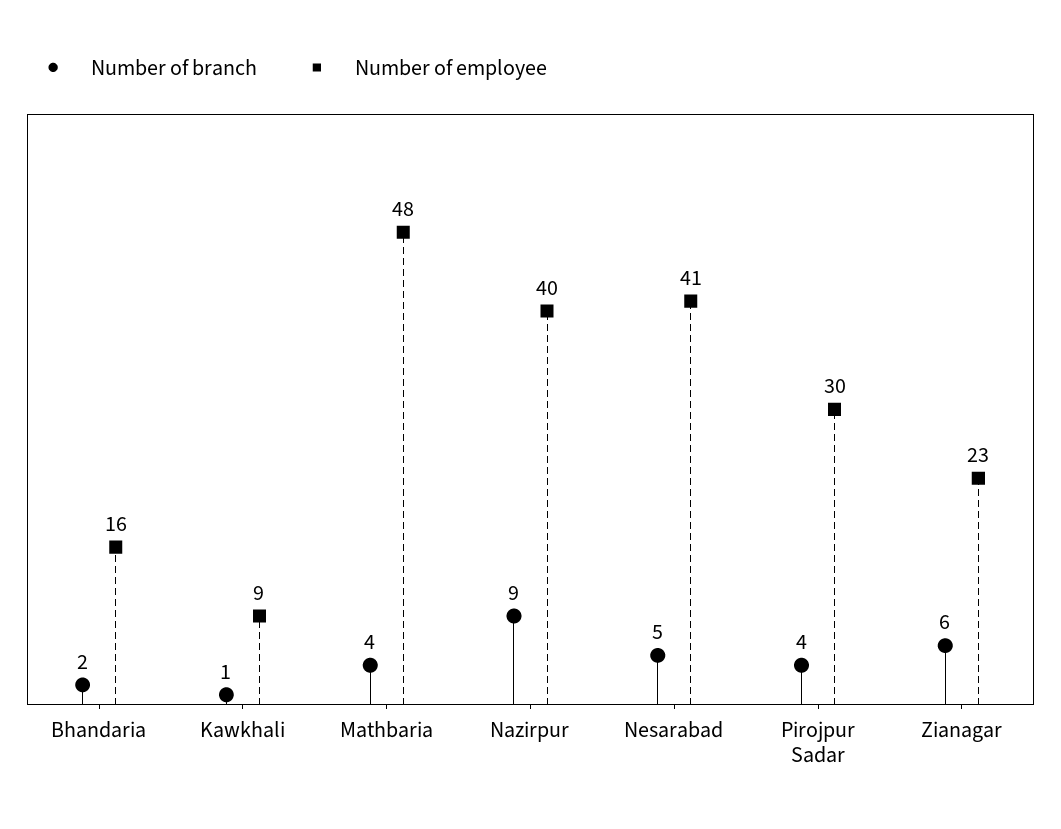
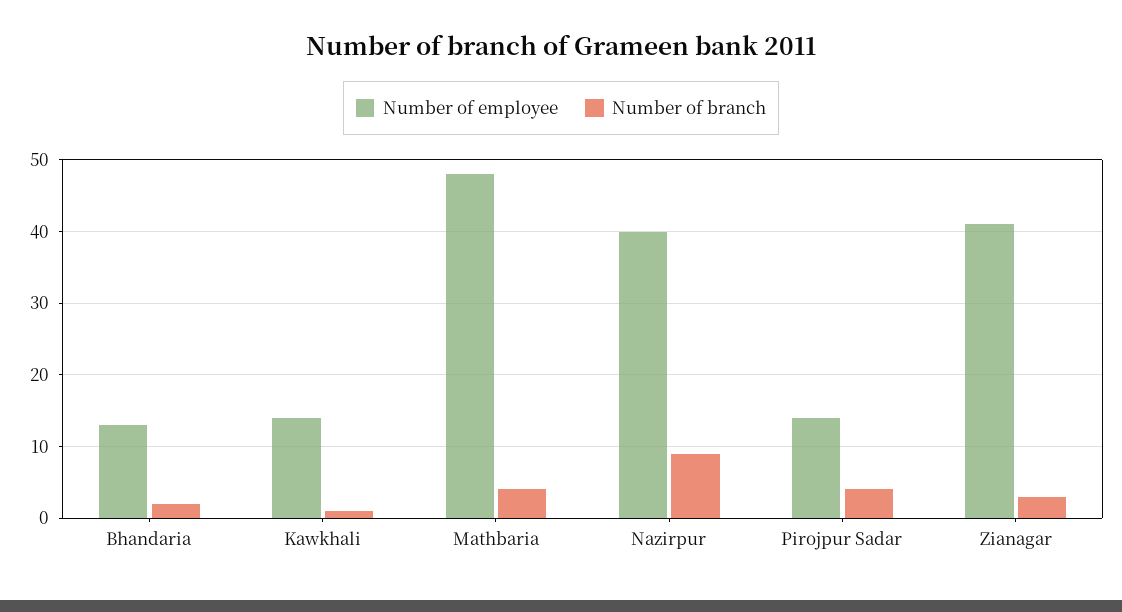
Number of employee, Bhandaria: 16 -> 13
Number of employee, Kawkhali: 9 -> 14
Number of branch, Nesarabad: 5 -> none
Number of employee, Nesarabad: 41 -> none
Number of employee, Pirojpur Sadar: 30 -> 14
Number of branch, Zianagar: 6 -> 3
Number of employee, Zianagar: 23 -> 41

